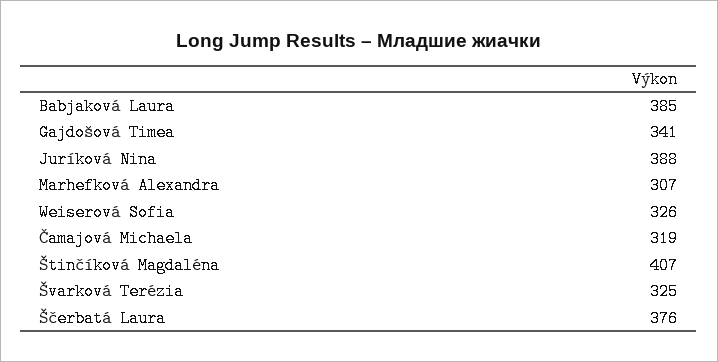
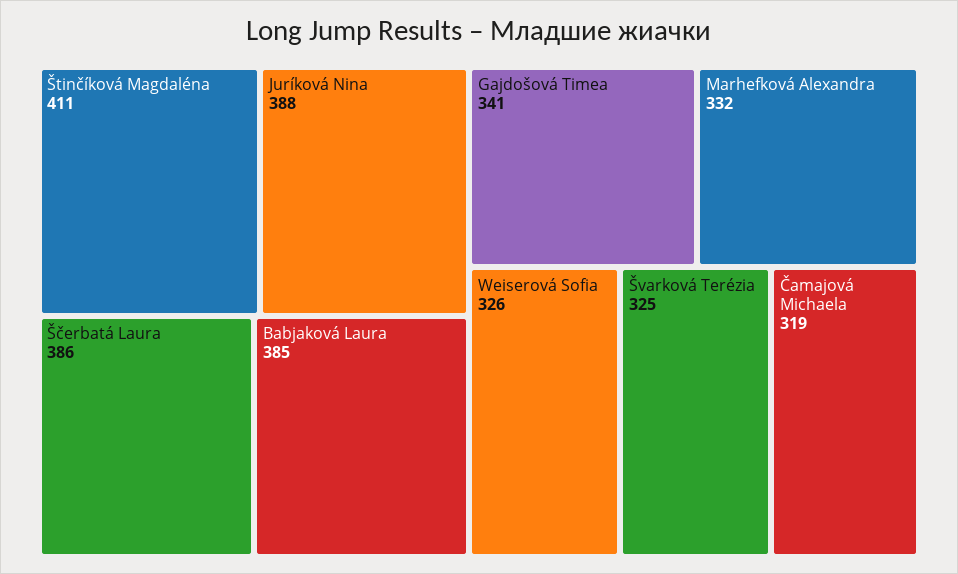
Marhefková Alexandra: 307 -> 332
Štinčíková Magdaléna: 407 -> 411
Ščerbatá Laura: 376 -> 386

